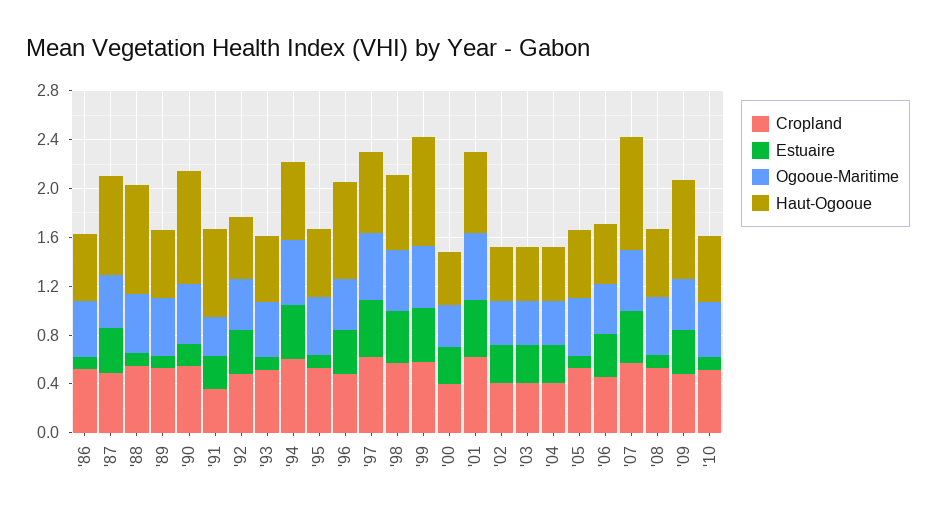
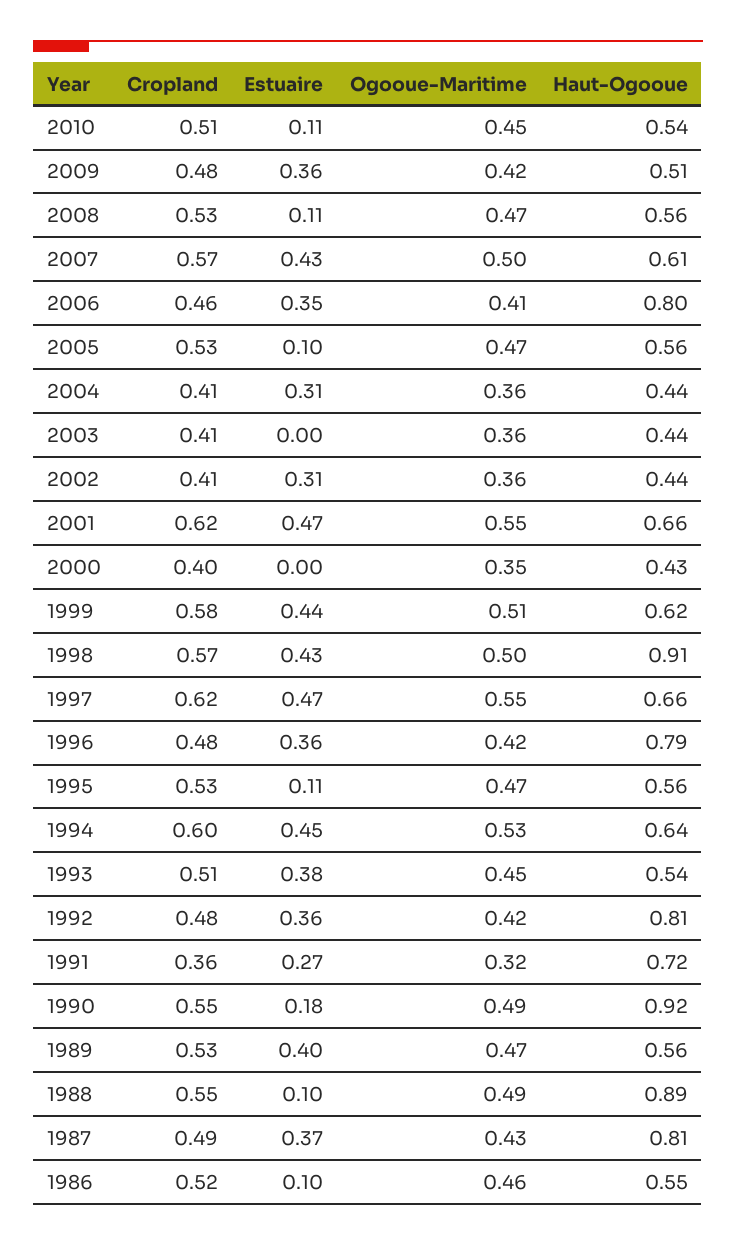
Estuaire, '89: 0.1 -> 0.4
Haut-Ogooue, '92: 0.5 -> 0.81
Estuaire, '93: 0.1 -> 0.38
Haut-Ogooue, '98: 0.6 -> 0.91
Haut-Ogooue, '99: 0.9 -> 0.62
Estuaire, '00: 0.3 -> 0
Estuaire, '03: 0.3 -> 0
Haut-Ogooue, '06: 0.5 -> 0.8
Haut-Ogooue, '07: 0.9 -> 0.61
Haut-Ogooue, '09: 0.8 -> 0.51

